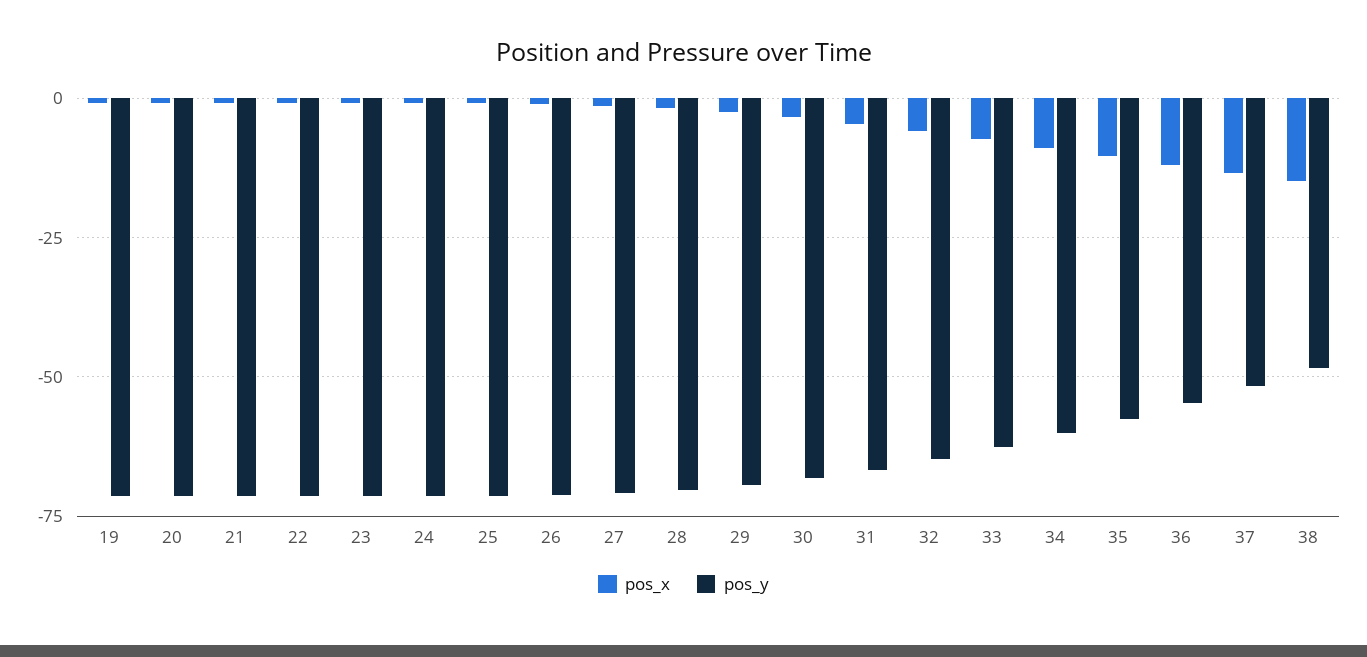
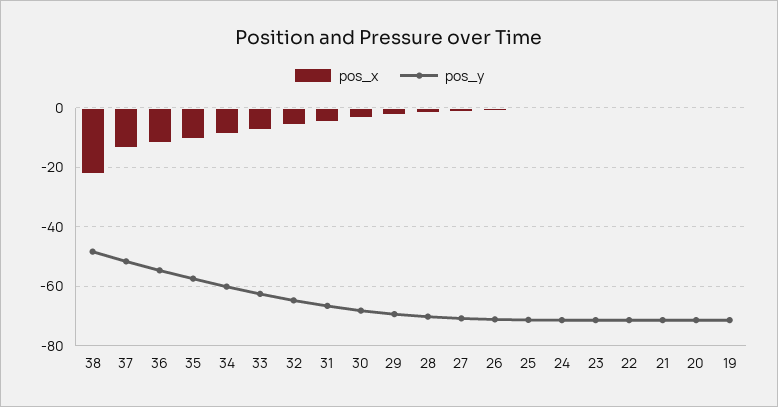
pos_x, 38: -15 -> -22.5

